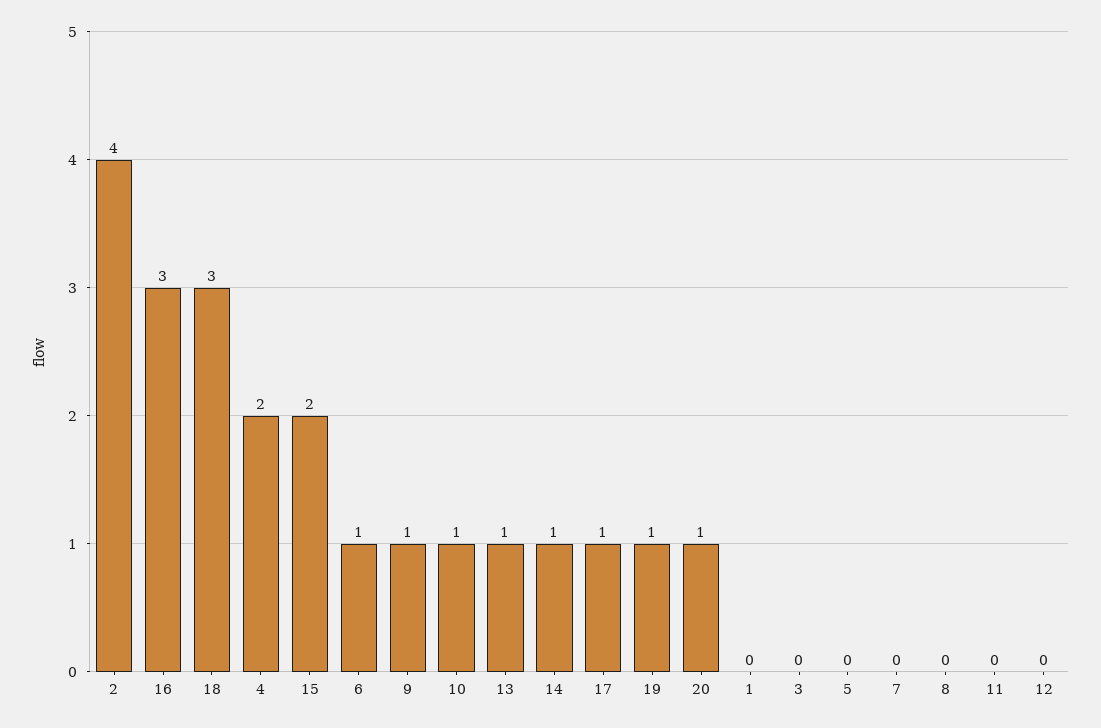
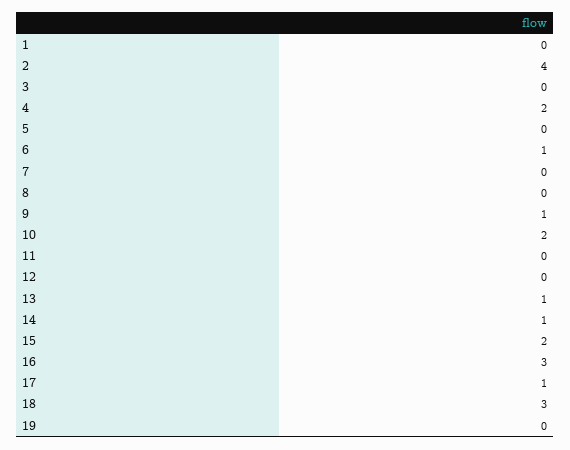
10: 1 -> 2
19: 1 -> 0
20: 1 -> none

